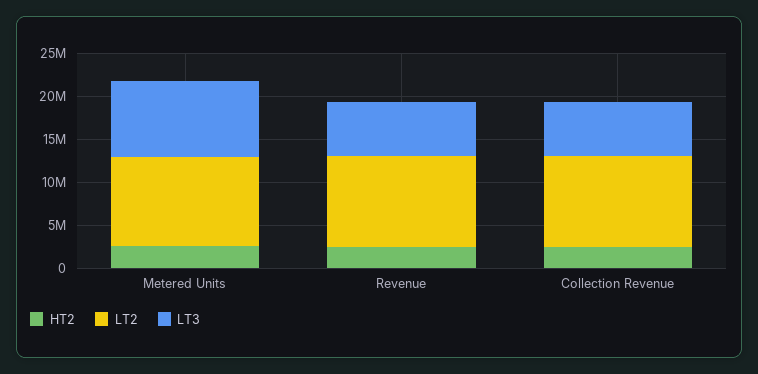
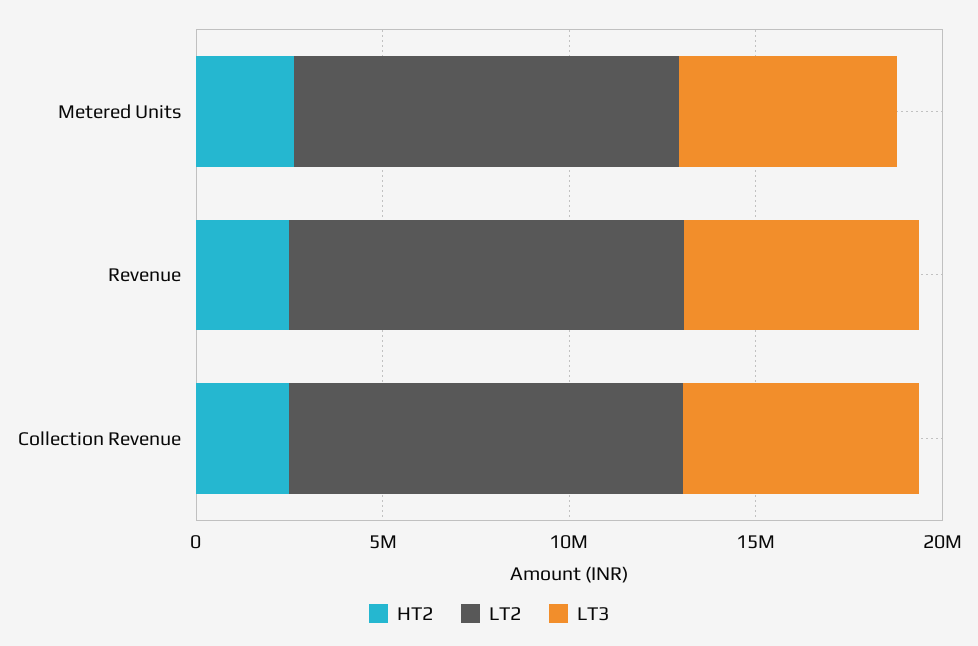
LT3, Metered Units: 9000000 -> 6000000

